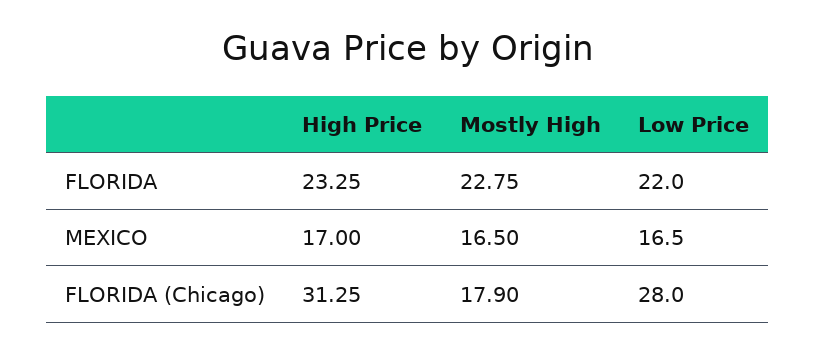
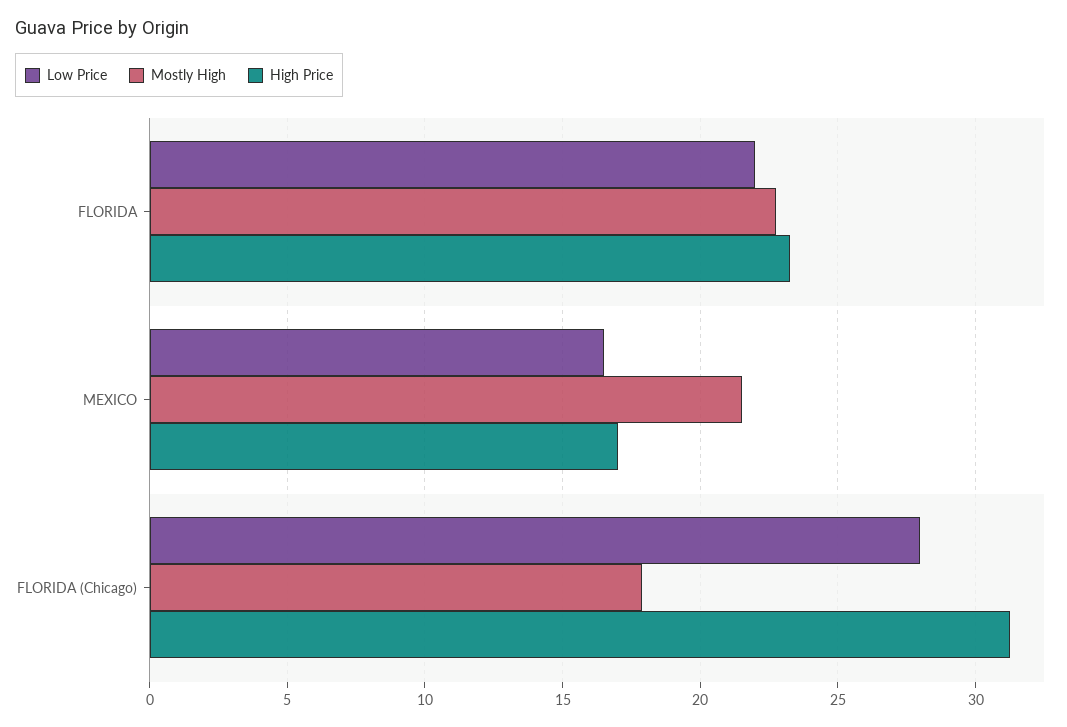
Mostly High, MEXICO: 16.5 -> 21.5

